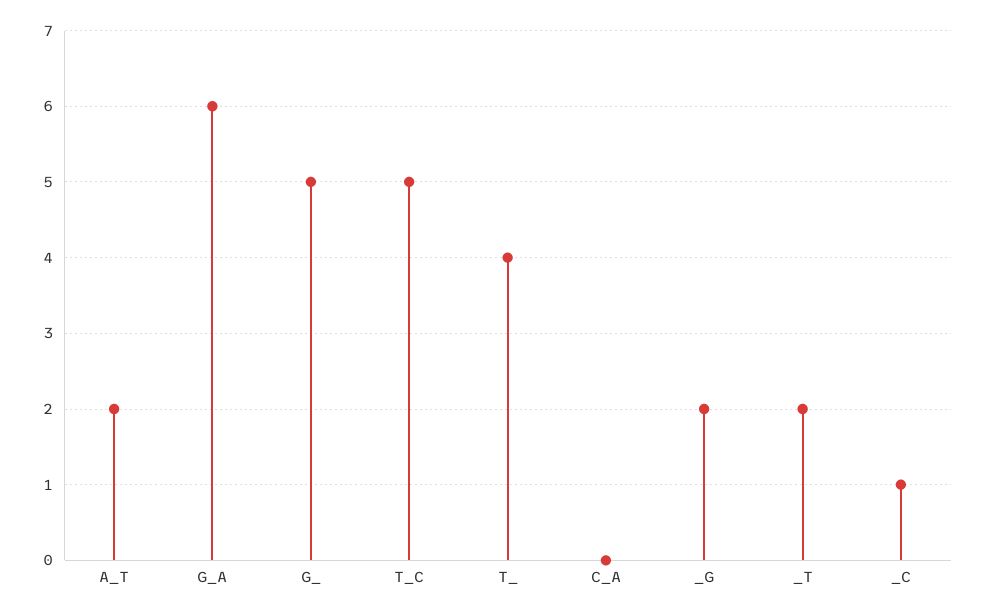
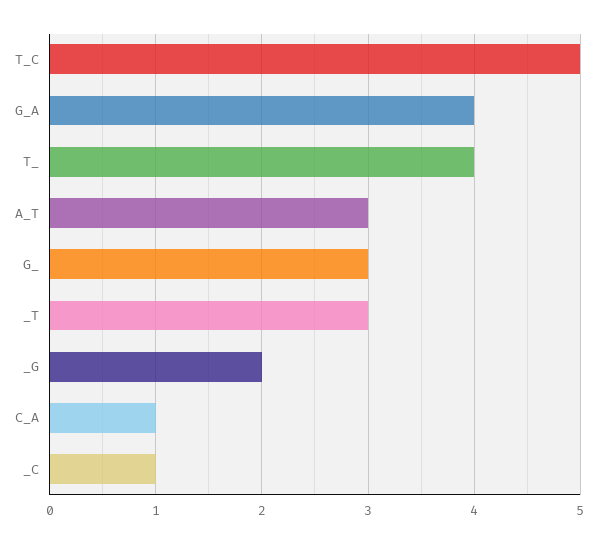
A_T: 2 -> 3
G_A: 6 -> 4
G_: 5 -> 3
C_A: 0 -> 1
_T: 2 -> 3

